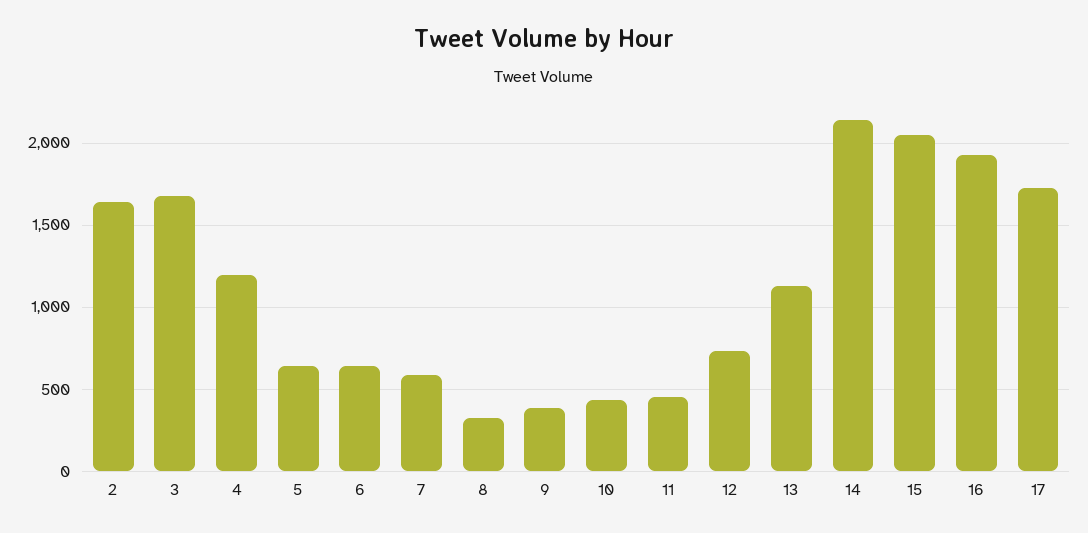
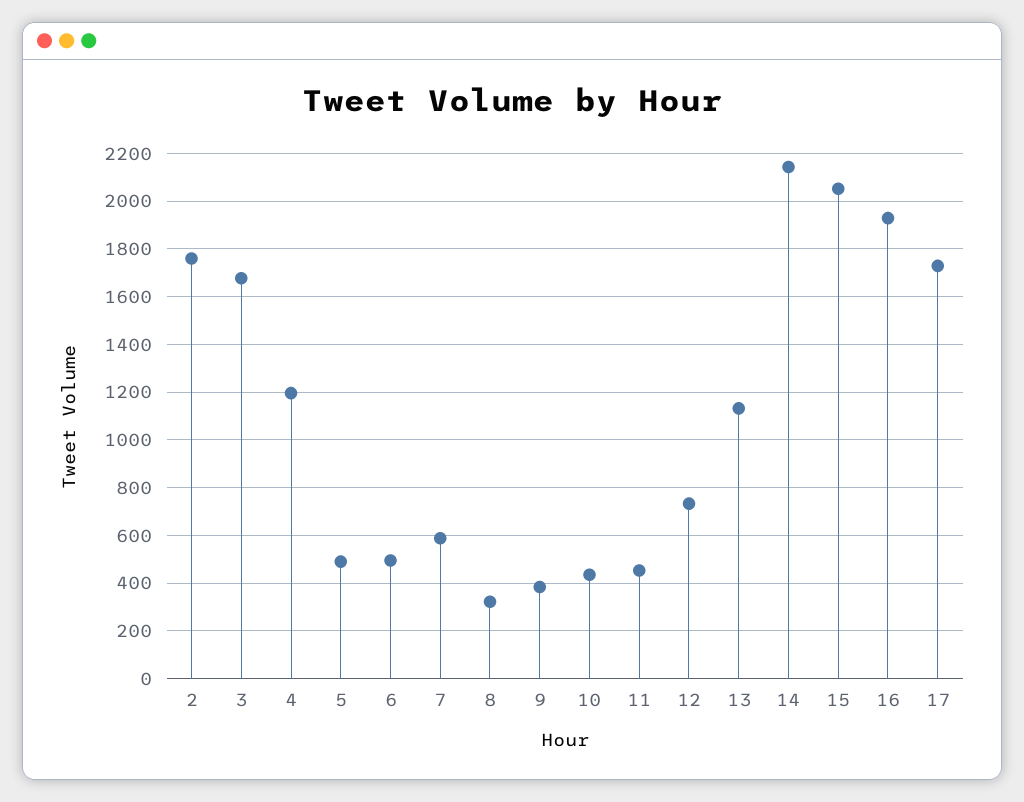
2: 1650 -> 1750
5: 650 -> 500
6: 650 -> 500

